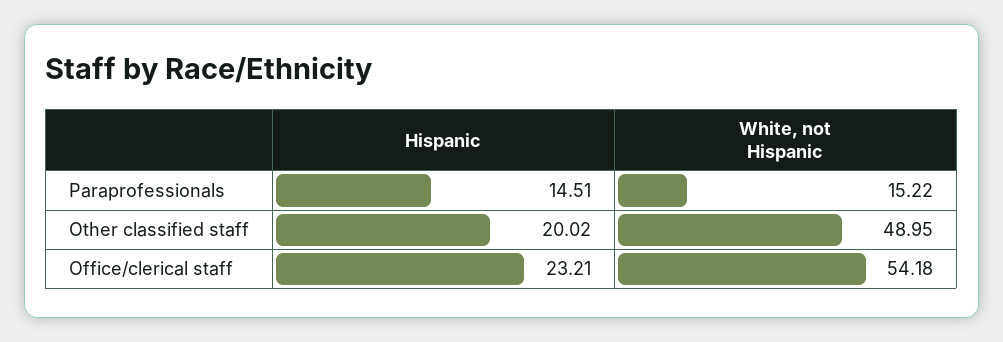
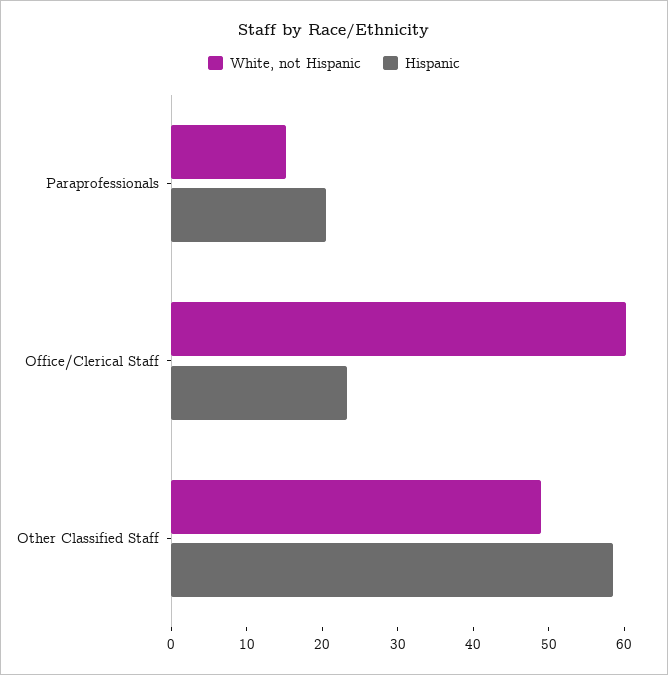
Hispanic, Paraprofessionals: 14.51 -> 20
Hispanic, Other classified staff: 20.02 -> 58
White, not Hispanic, Office/clerical staff: 54.18 -> 60

